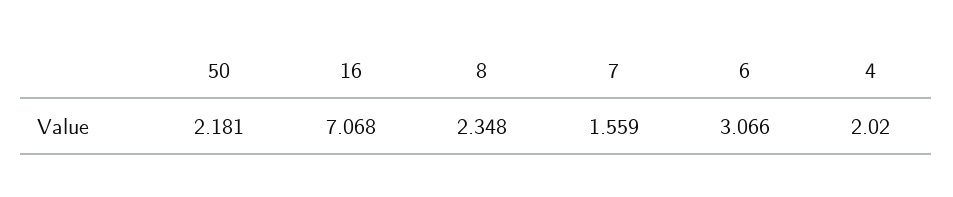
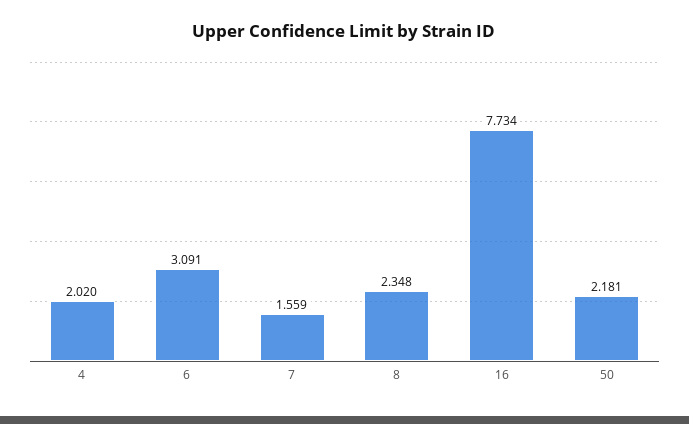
16: 7.068 -> 7.734
6: 3.066 -> 3.091

